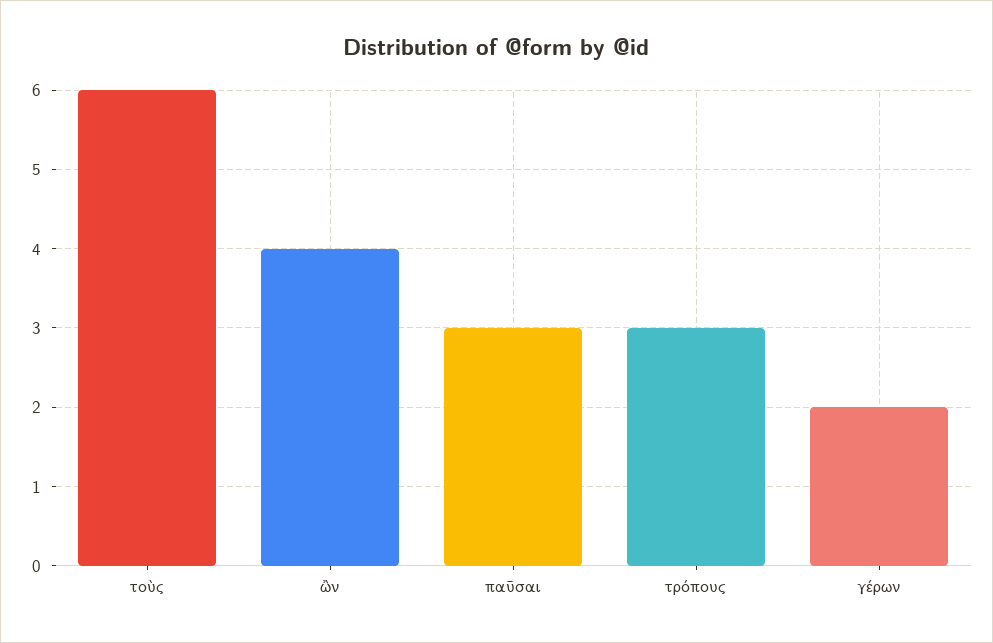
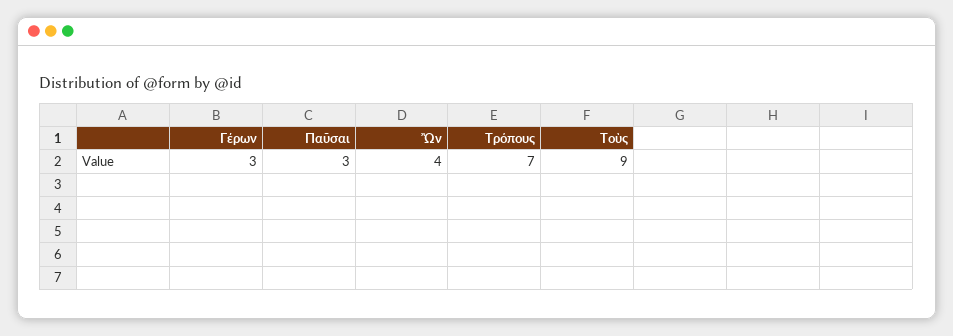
τοὺς: 6 -> 9
τρόπους: 3 -> 7
γέρων: 2 -> 3

